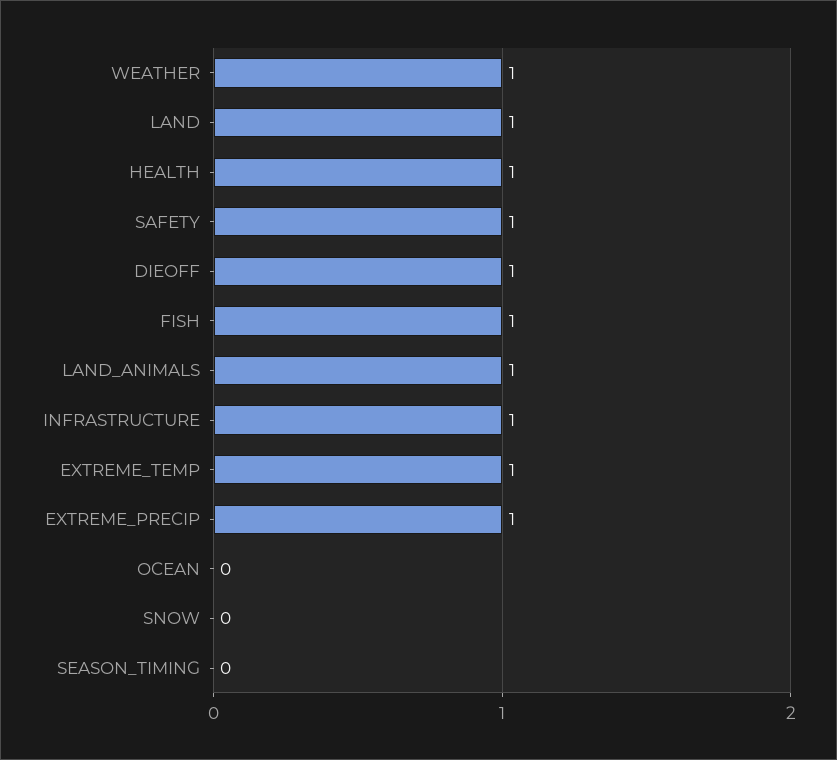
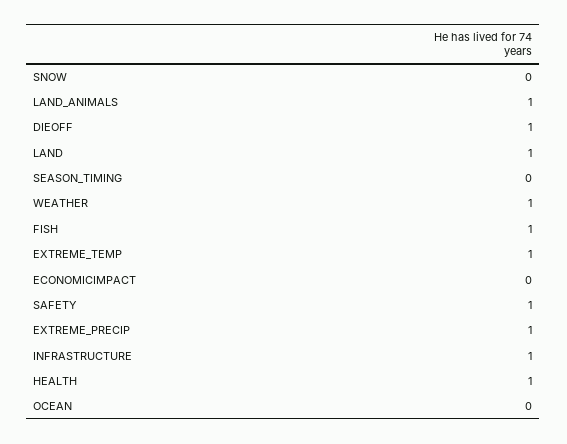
ECONOMICIMPACT: none -> 0

